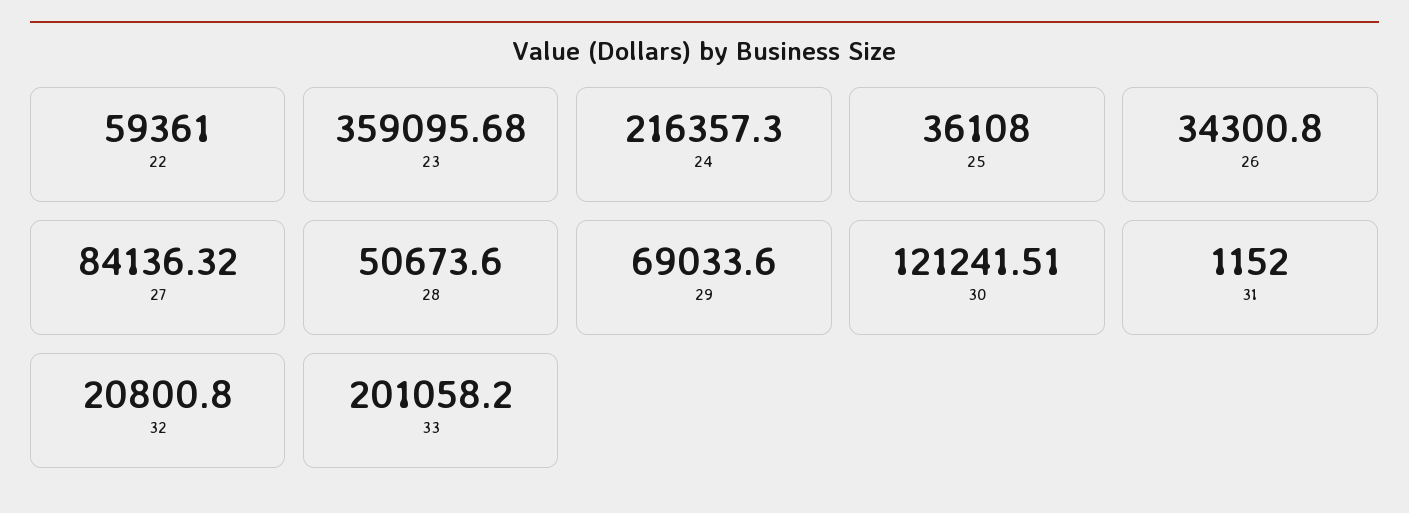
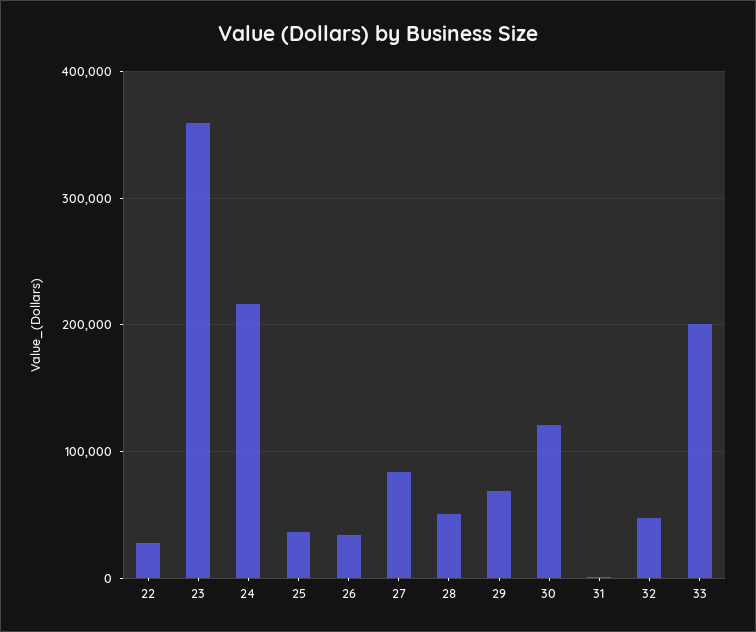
22: 59361 -> 30000
32: 20800.8 -> 50000

